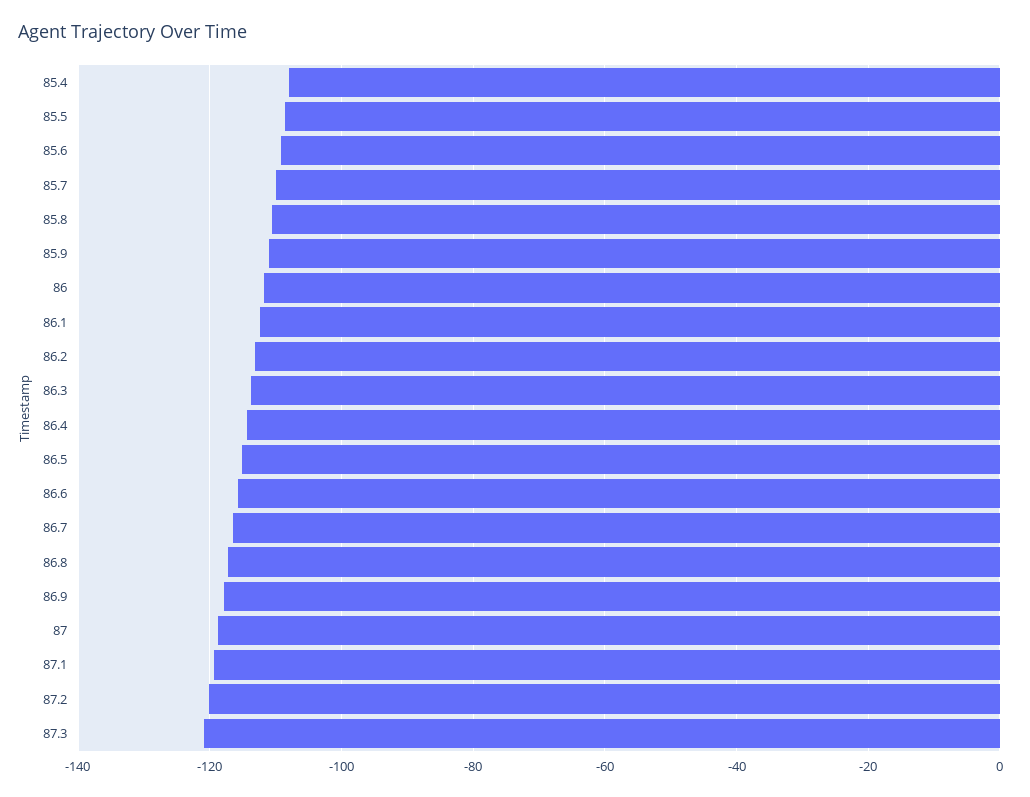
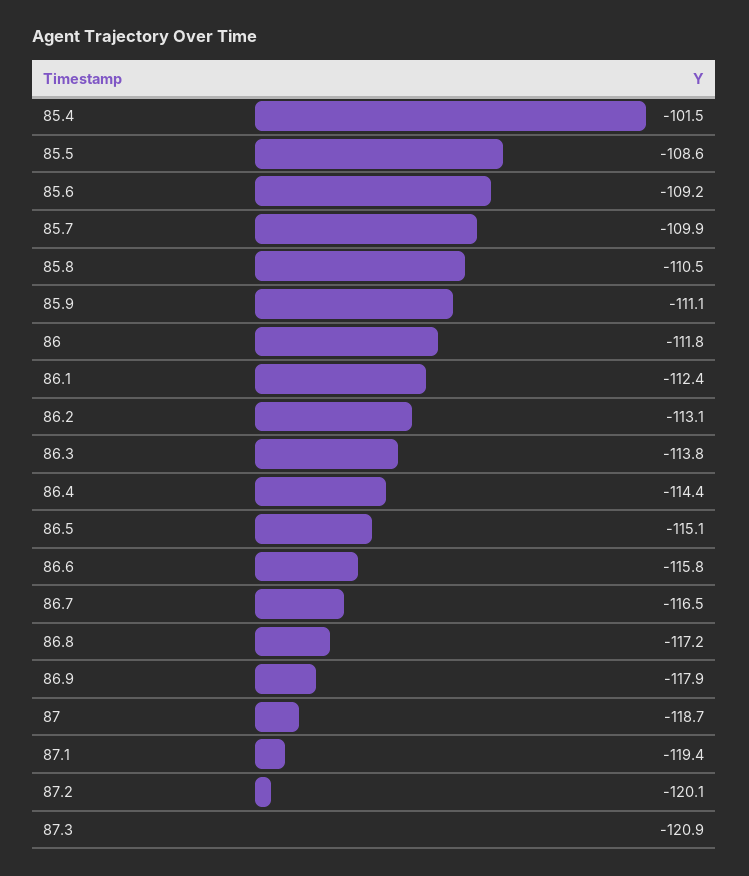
85.4: -108 -> -101.5

